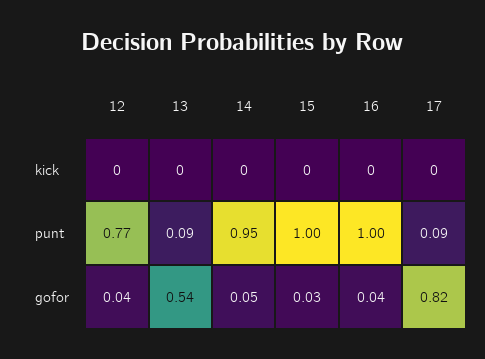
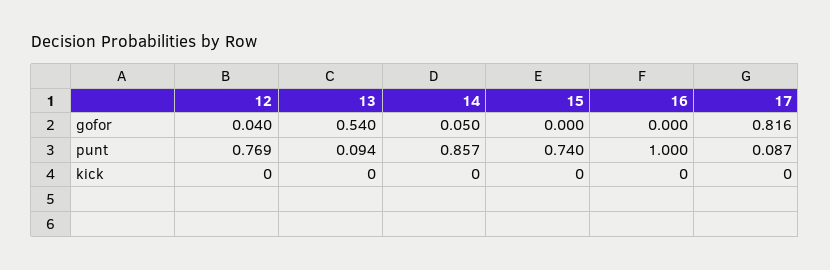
14, punt: 0.95 -> 0.857
15, punt: 1 -> 0.74
15, gofor: 0.03 -> 0
16, gofor: 0.04 -> 0

